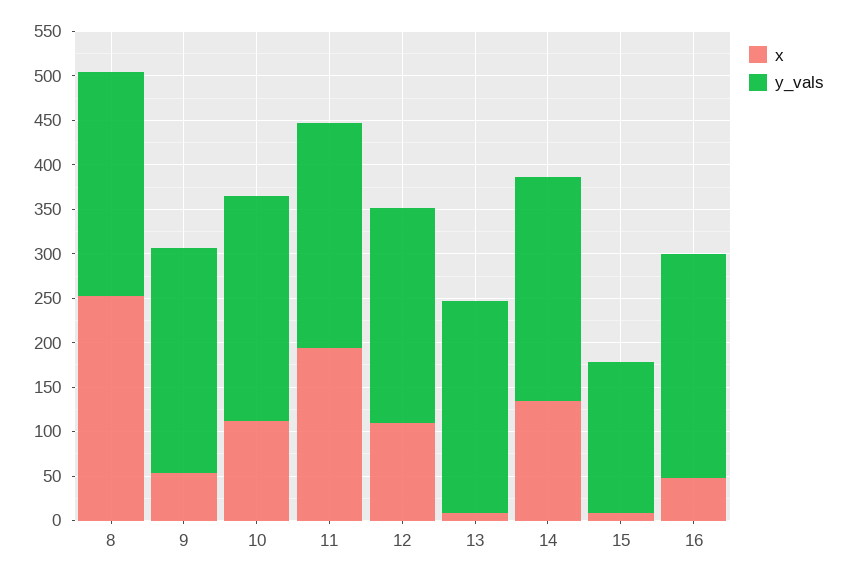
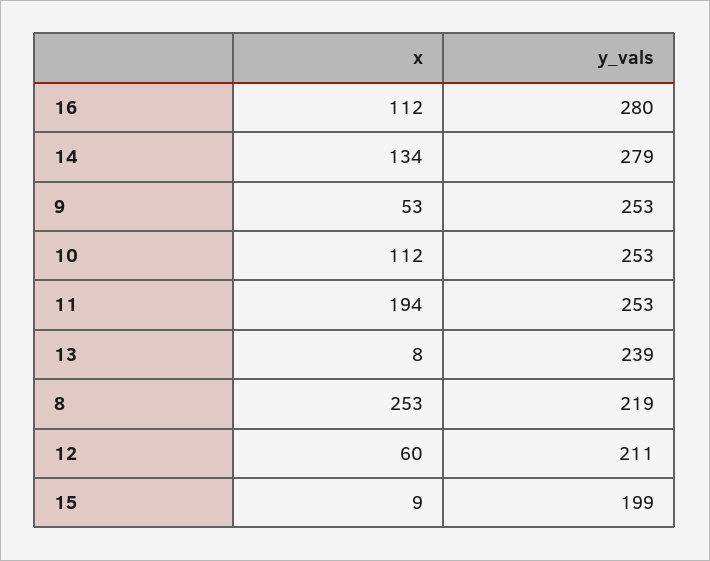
y_vals, 8: 250 -> 219
x, 12: 110 -> 60
y_vals, 12: 240 -> 211
y_vals, 14: 250 -> 279
y_vals, 15: 170 -> 199
x, 16: 50 -> 112
y_vals, 16: 250 -> 280

